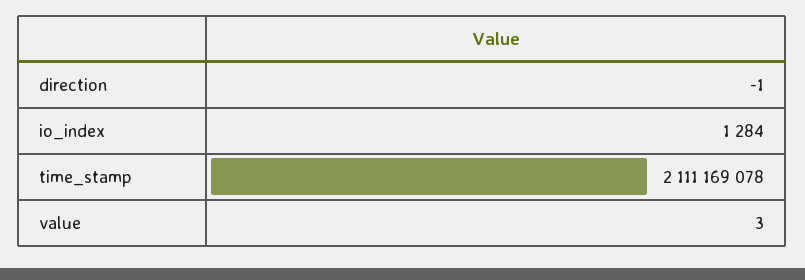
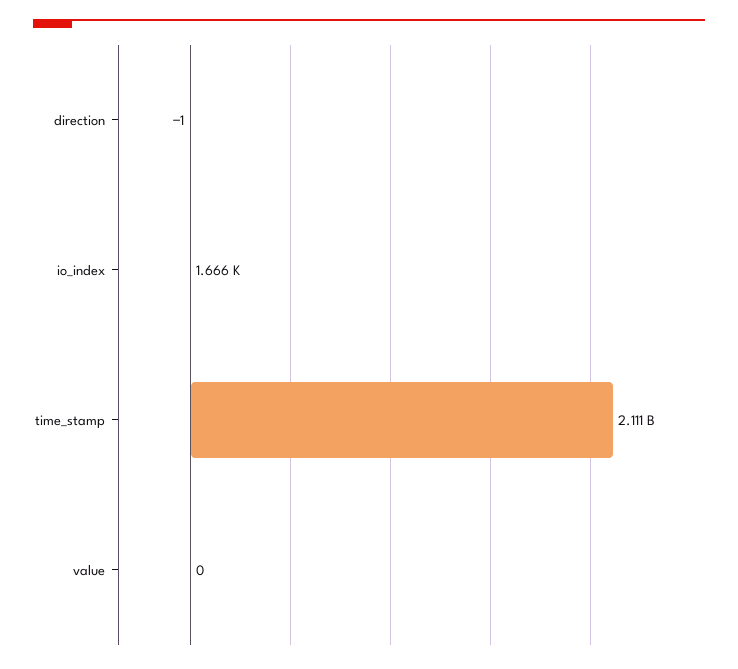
io_index: 1284 -> 1666
value: 3 -> 0

